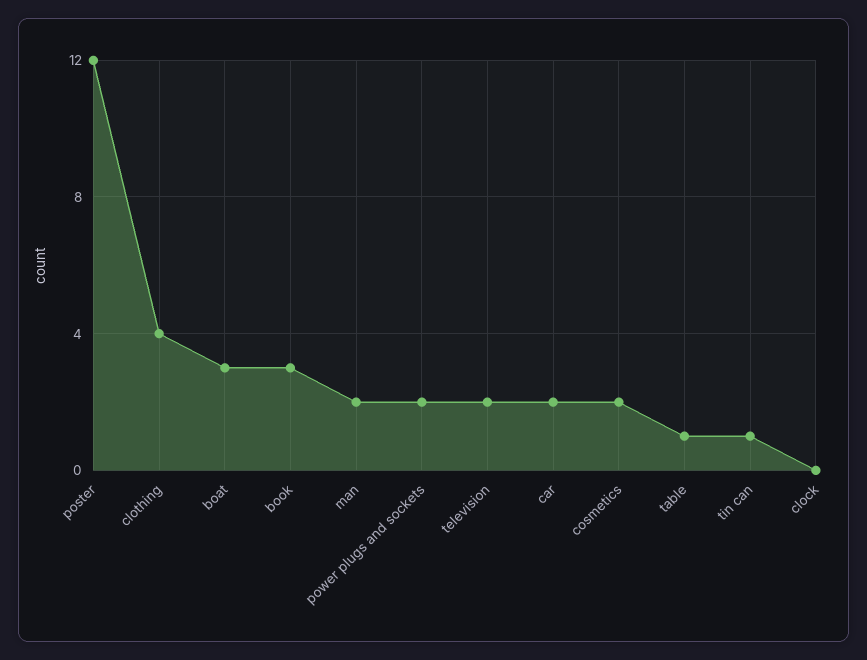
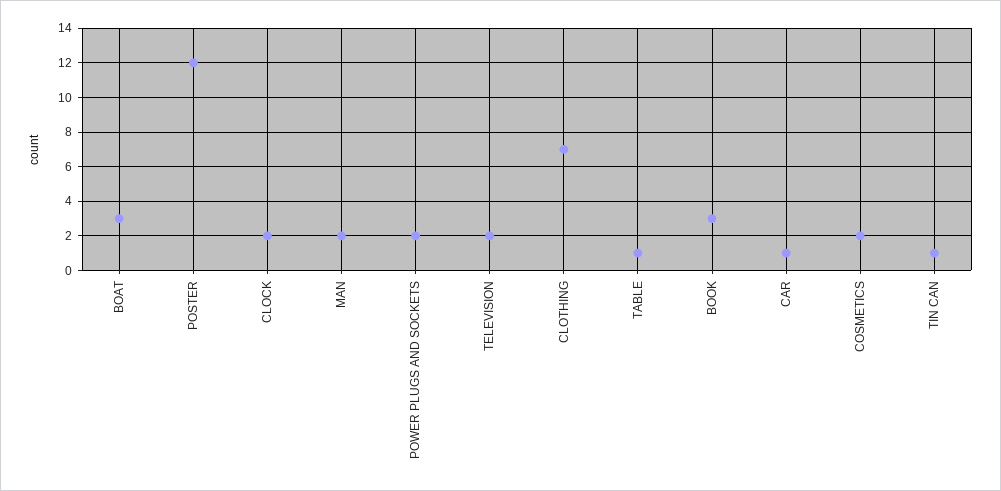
clothing: 4 -> 7
car: 2 -> 1
clock: 0 -> 2

